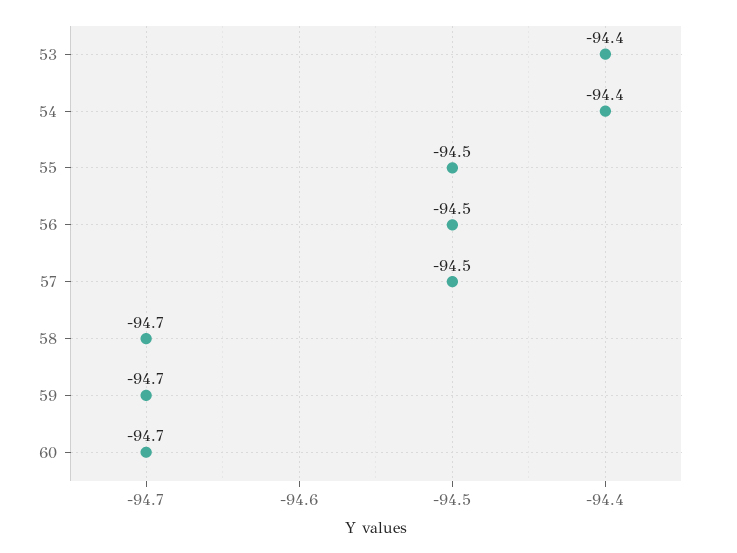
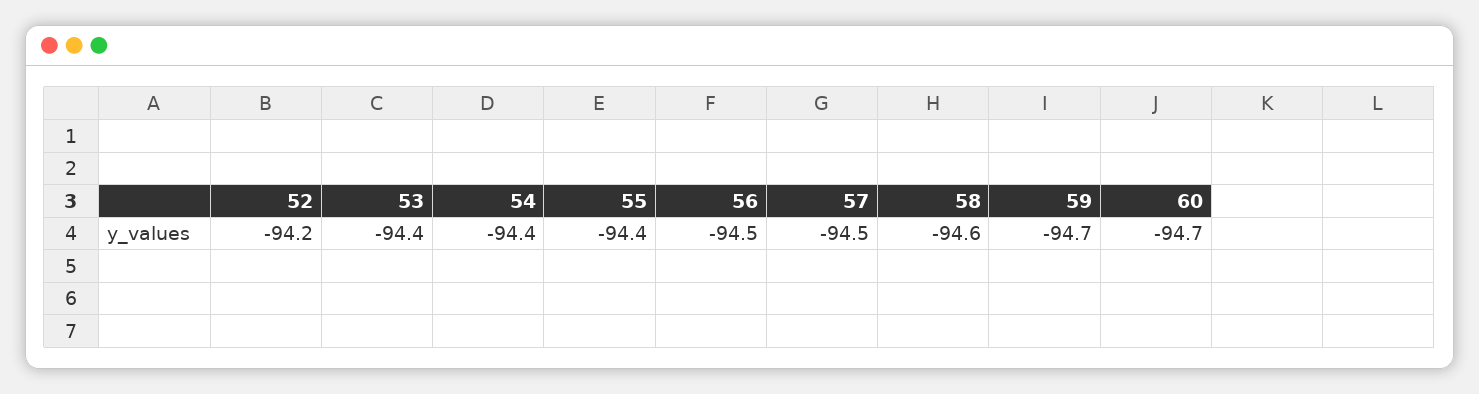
55: -94.5 -> -94.4
58: -94.7 -> -94.6
52: none -> -94.2

